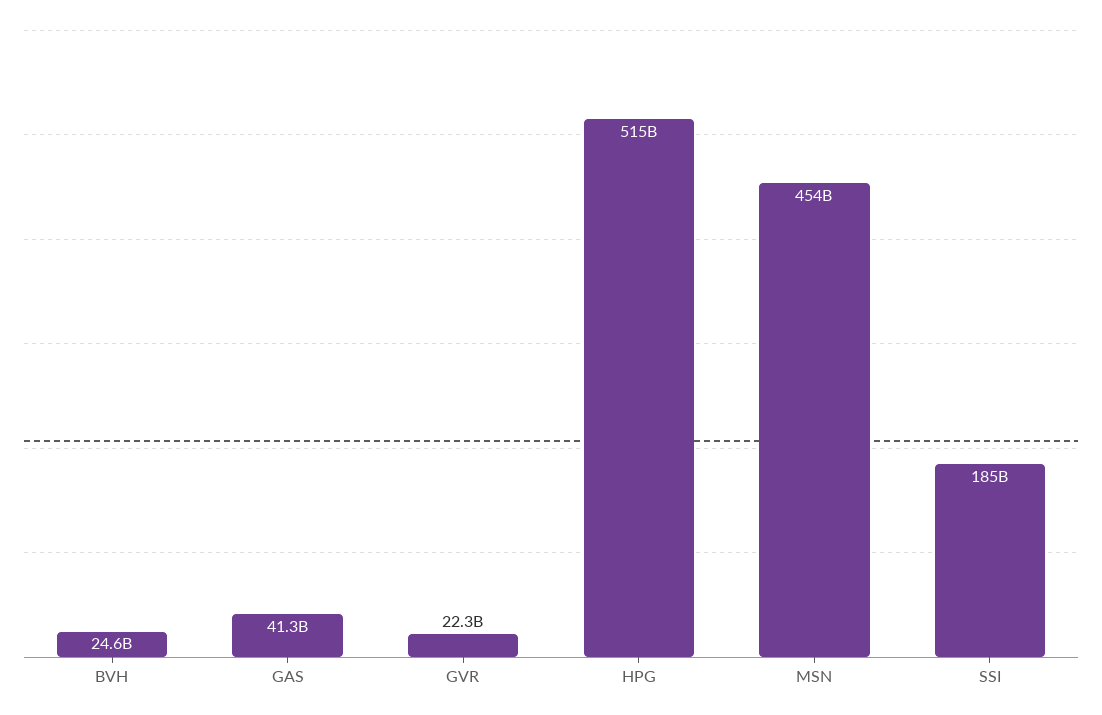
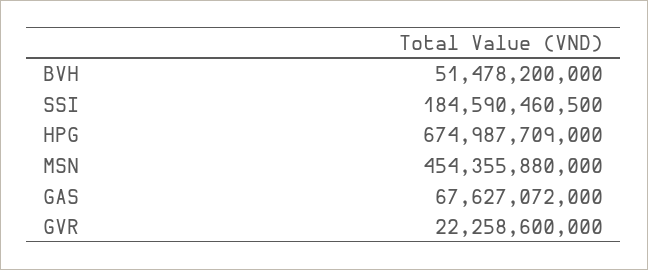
BVH: 24600000000 -> 51478200000
GAS: 41300000000 -> 67627072000
HPG: 515000000000 -> 674987709000

